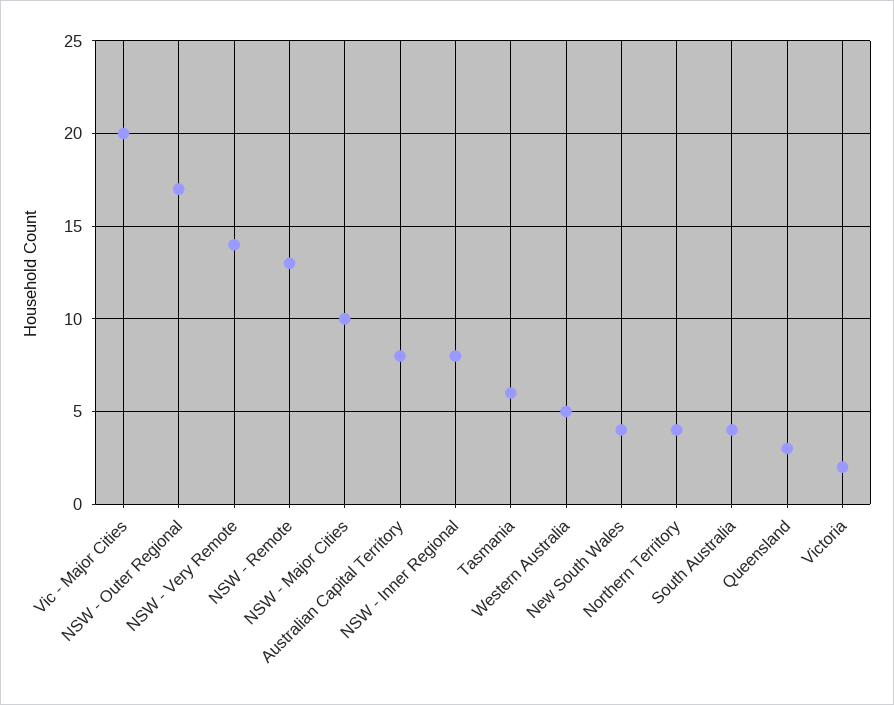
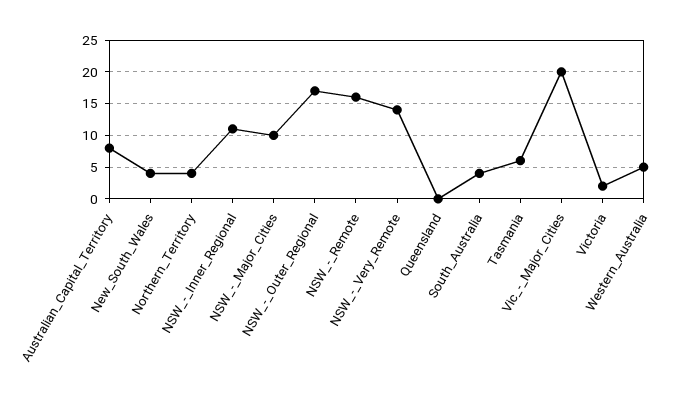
NSW - Remote: 13 -> 16
NSW - Inner Regional: 8 -> 11
Queensland: 3 -> 0

